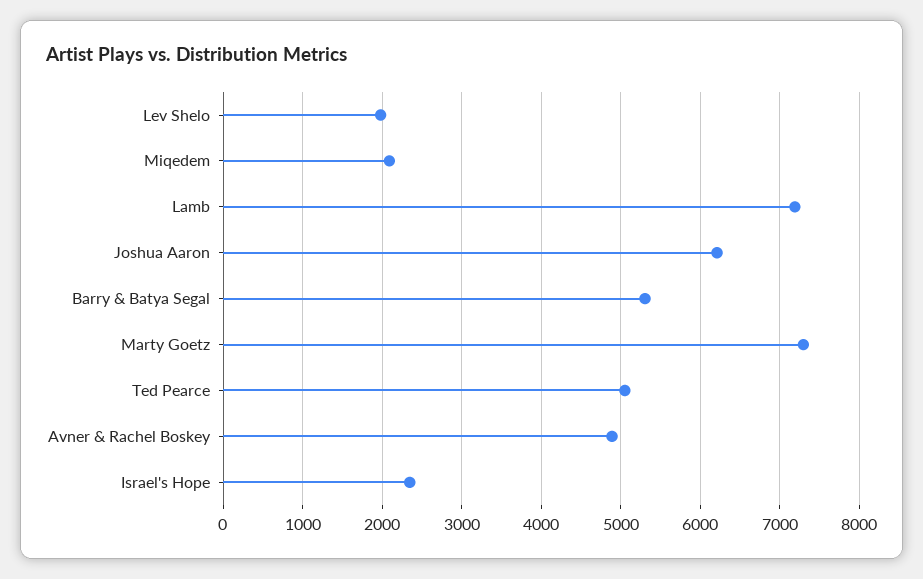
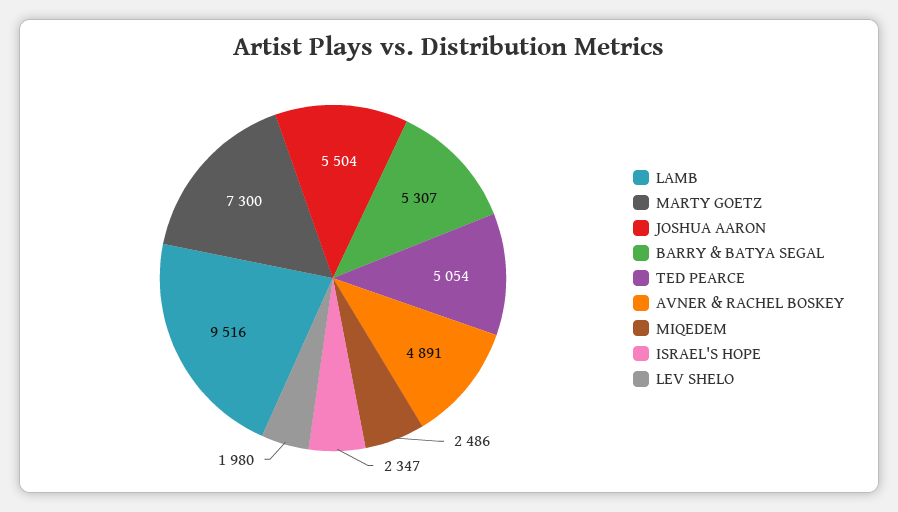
Miqedem: 2100 -> 2486
Lamb: 7200 -> 9516
Joshua Aaron: 6200 -> 5504

